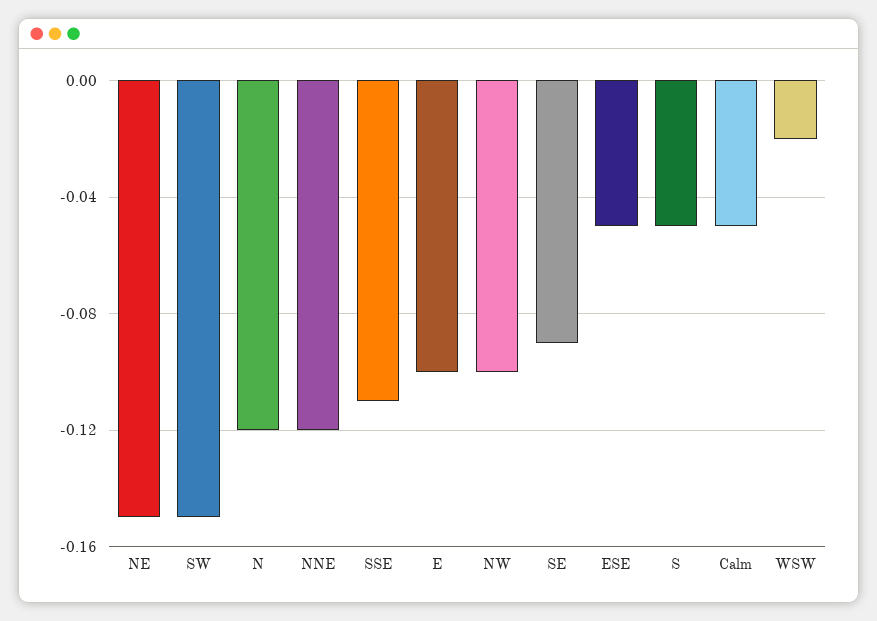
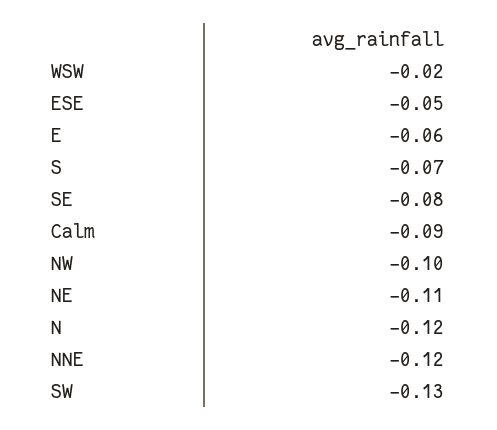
NE: -0.15 -> -0.11
SW: -0.15 -> -0.13
SSE: -0.11 -> none
E: -0.1 -> -0.06
SE: -0.09 -> -0.08
S: -0.05 -> -0.07
Calm: -0.05 -> -0.09

